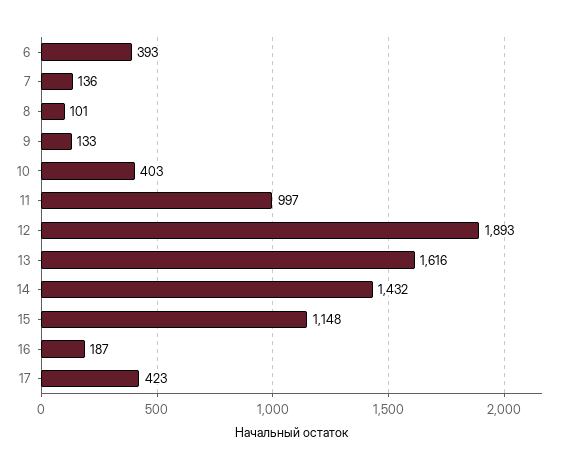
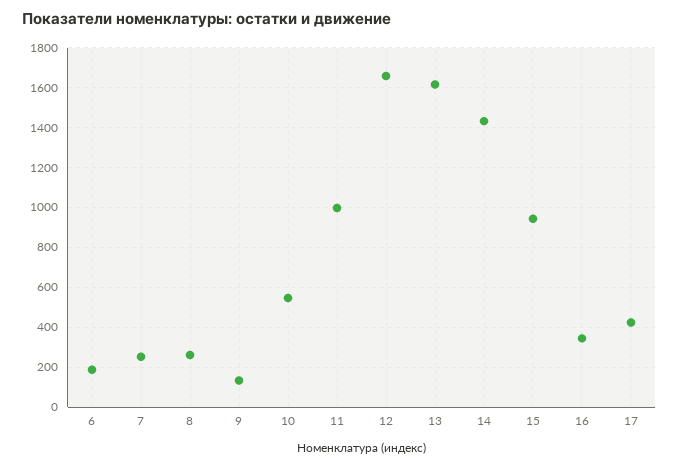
6: 393 -> 200
7: 136 -> 250
8: 101 -> 250
10: 403 -> 550
12: 1893 -> 1650
15: 1148 -> 950
16: 187 -> 350

